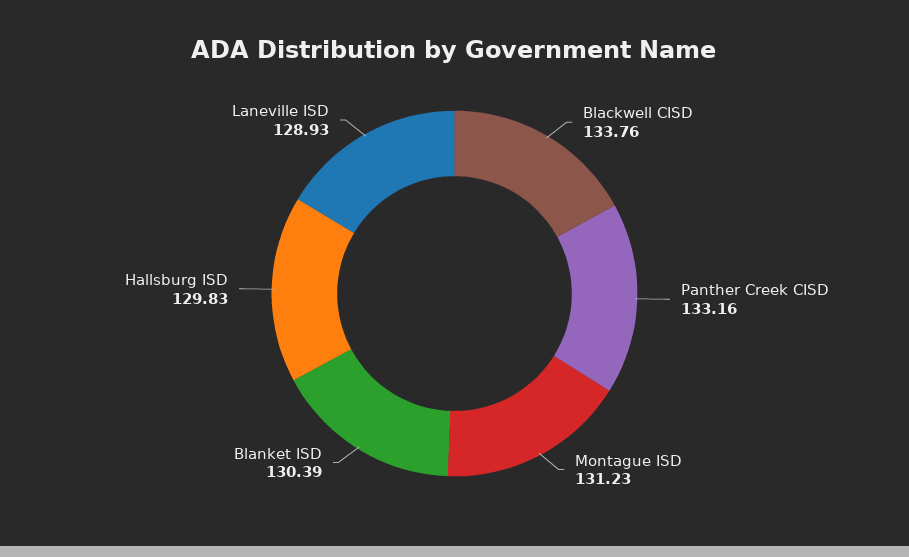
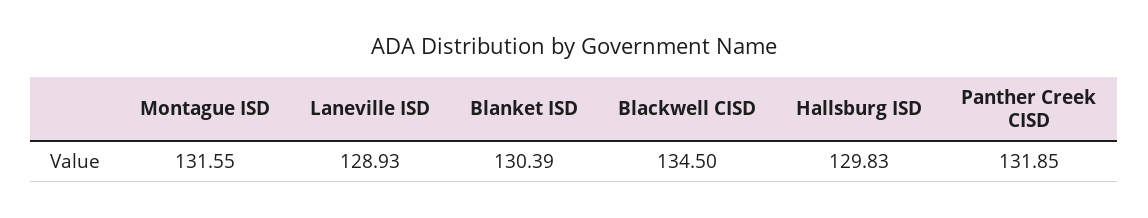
Blackwell CISD: 133.76 -> 134.5
Panther Creek CISD: 133.16 -> 131.85
Montague ISD: 131.23 -> 131.55

